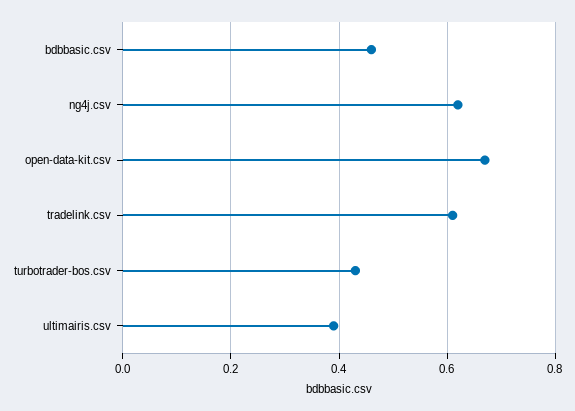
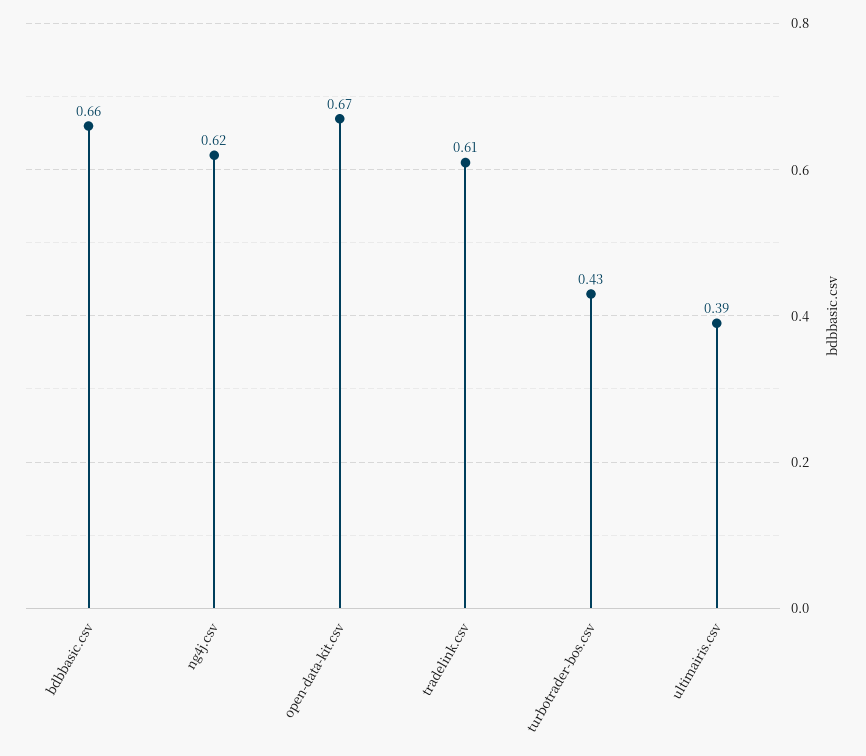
bdbbasic.csv: 0.45 -> 0.66

